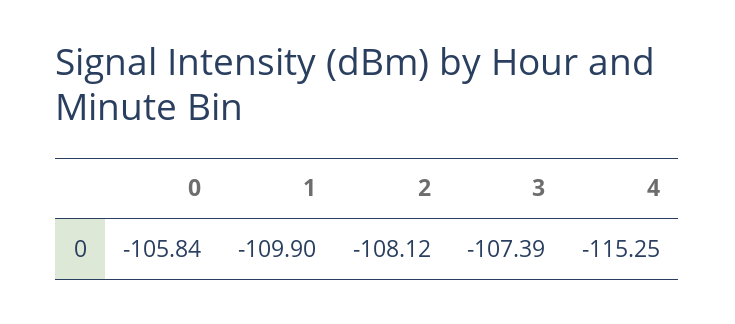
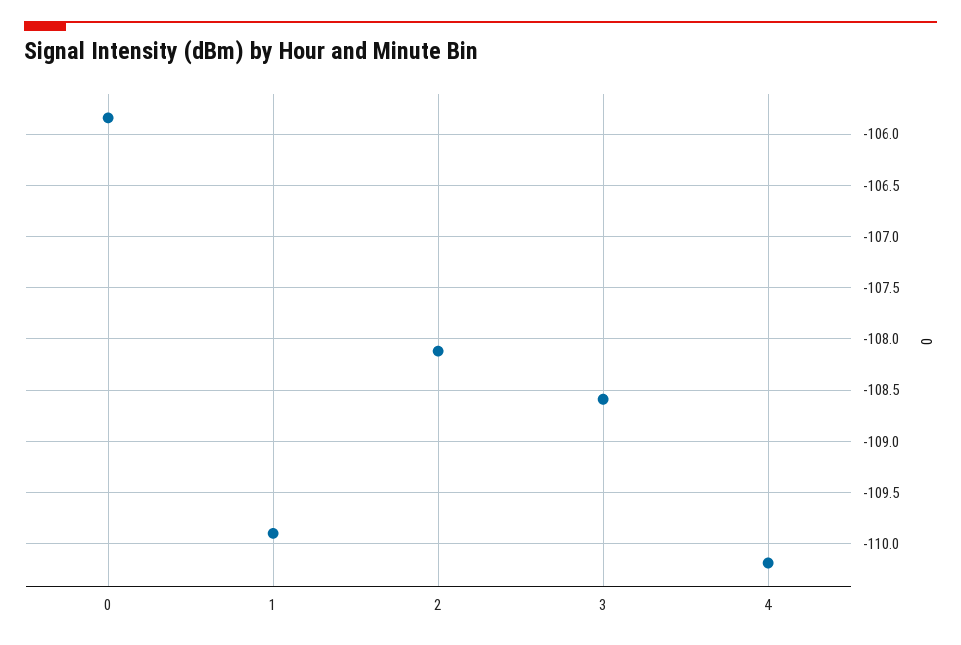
3: -107.39 -> -108.6
4: -115.25 -> -110.2

